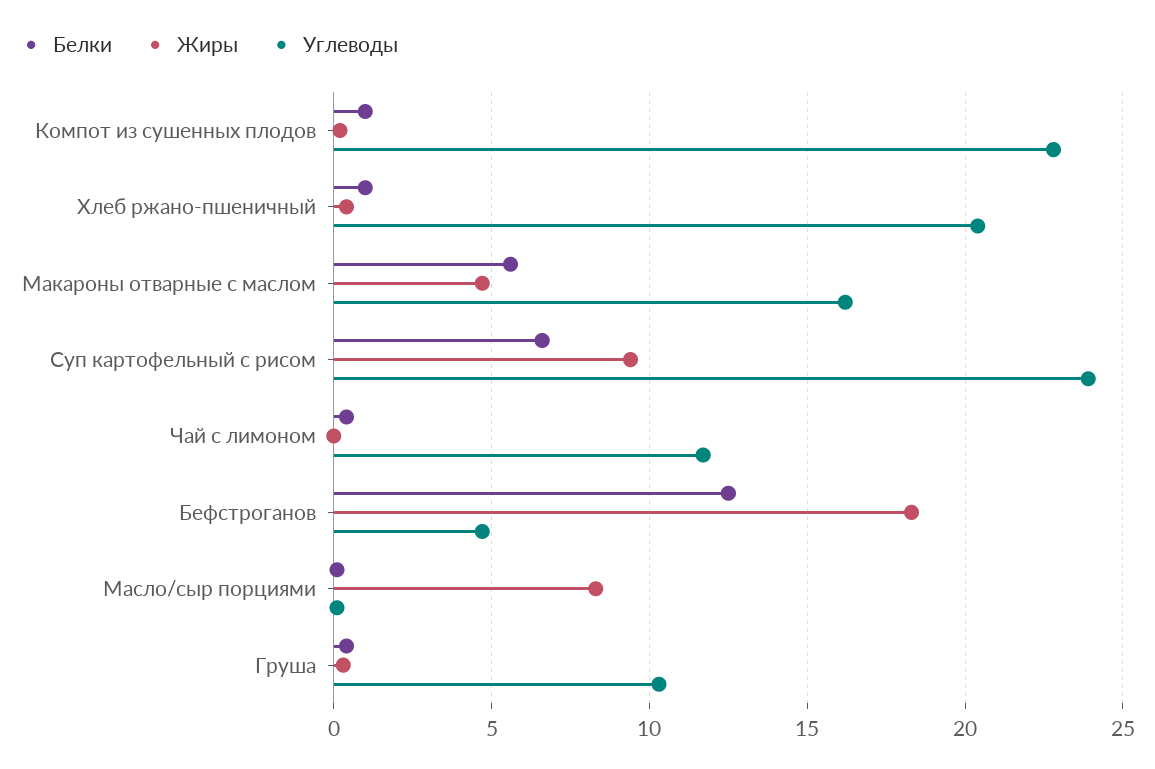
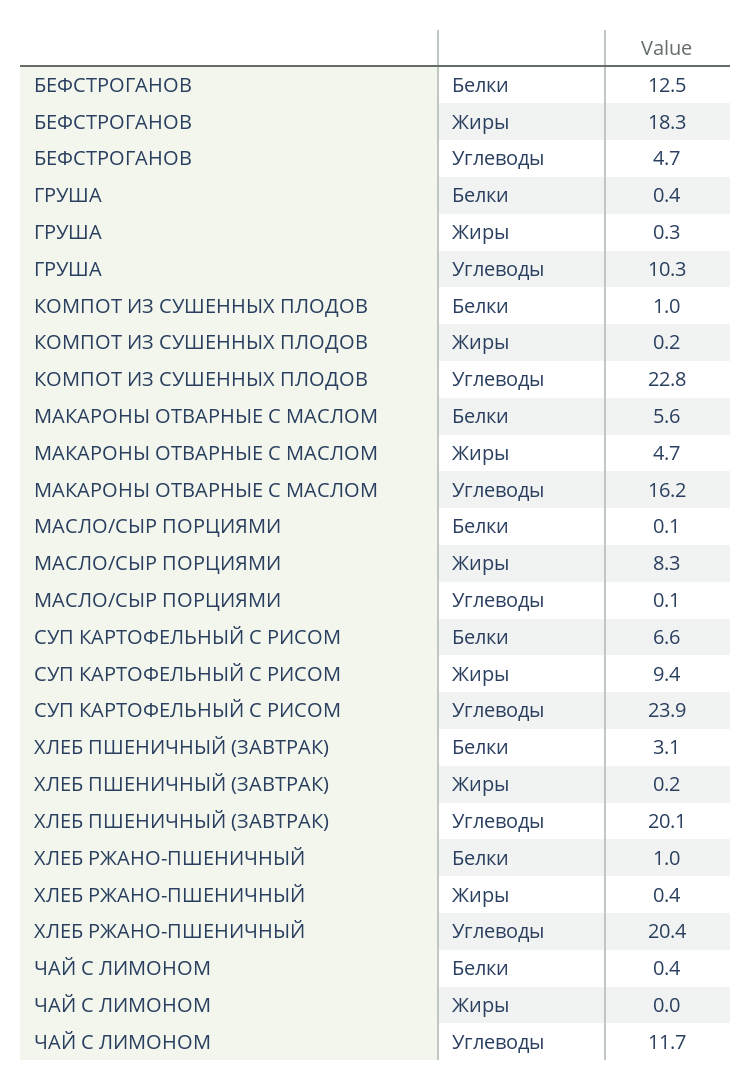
Белки, ХЛЕБ ПШЕНИЧНЫЙ (ЗАВТРАК): none -> 3.1
Жиры, ХЛЕБ ПШЕНИЧНЫЙ (ЗАВТРАК): none -> 0.2
Углеводы, ХЛЕБ ПШЕНИЧНЫЙ (ЗАВТРАК): none -> 20.1

